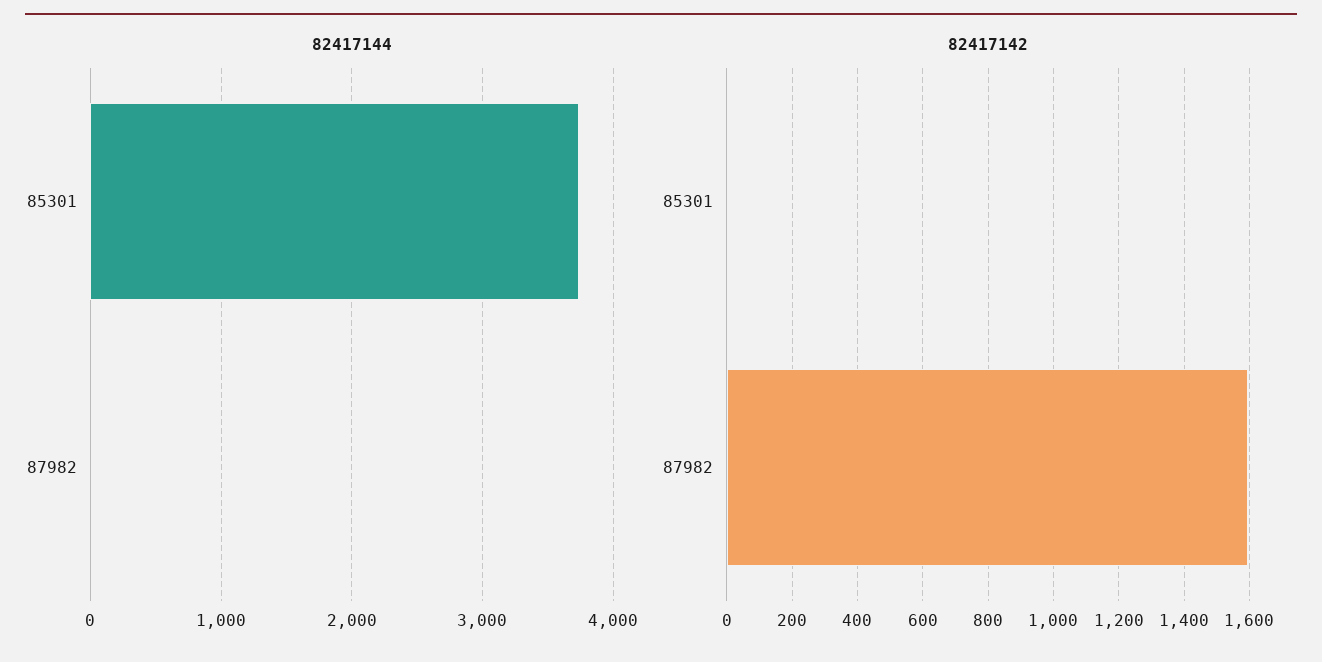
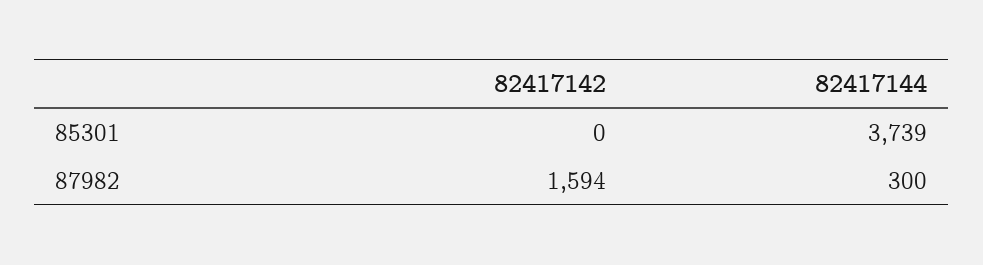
82417144, 87982: 0 -> 300

